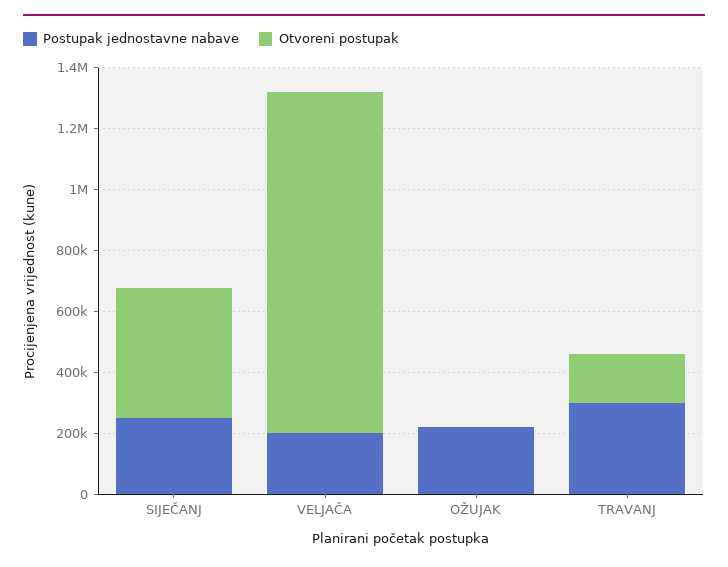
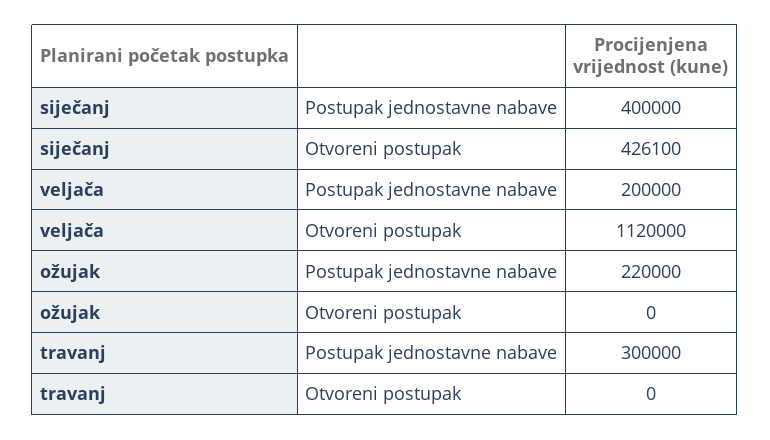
Postupak jednostavne nabave, SIJEČANJ: 250000 -> 400000
Otvoreni postupak, TRAVANJ: 150000 -> 0

